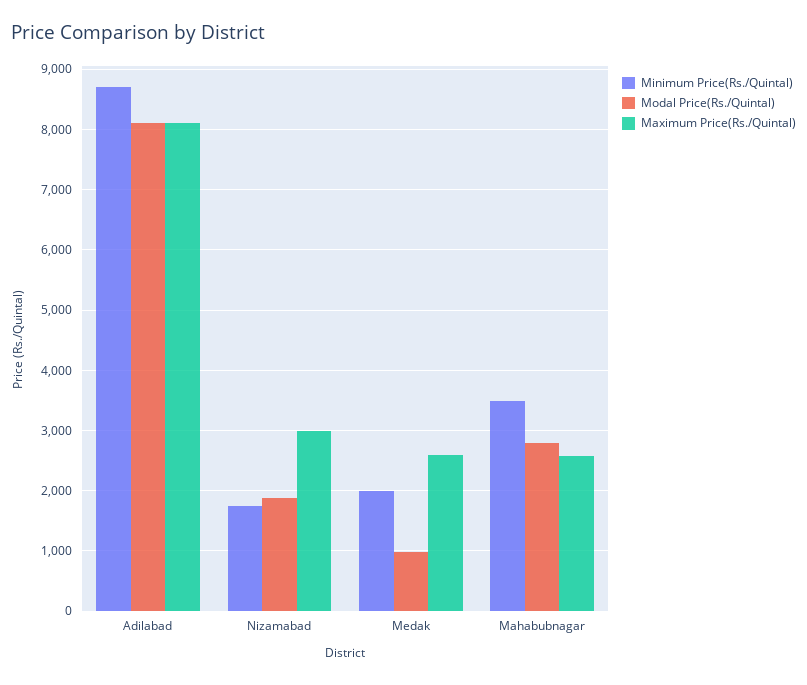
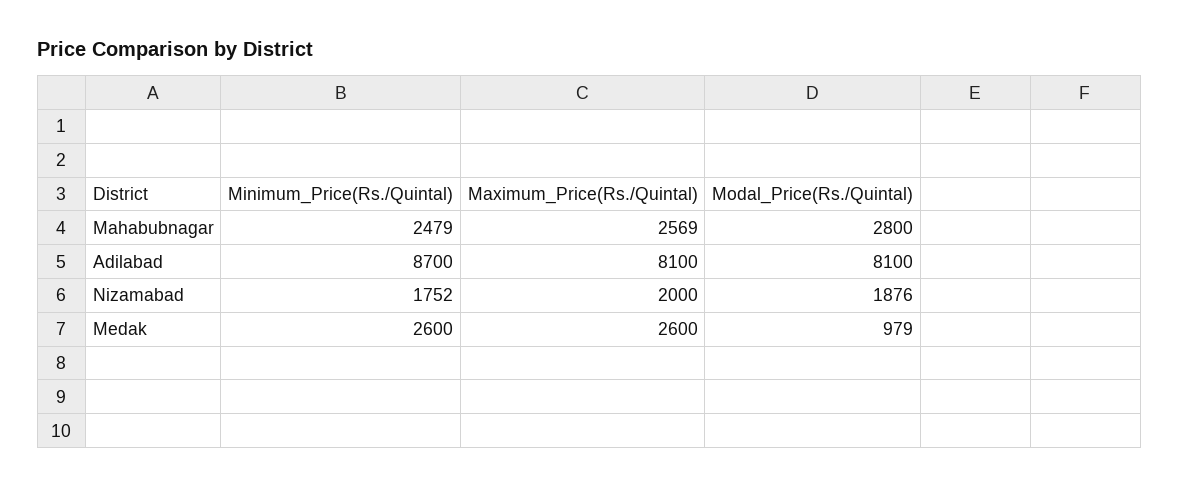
Maximum Price(Rs./Quintal), Nizamabad: 3000 -> 2000
Minimum Price(Rs./Quintal), Medak: 2000 -> 2600
Minimum Price(Rs./Quintal), Mahabubnagar: 3500 -> 2479

